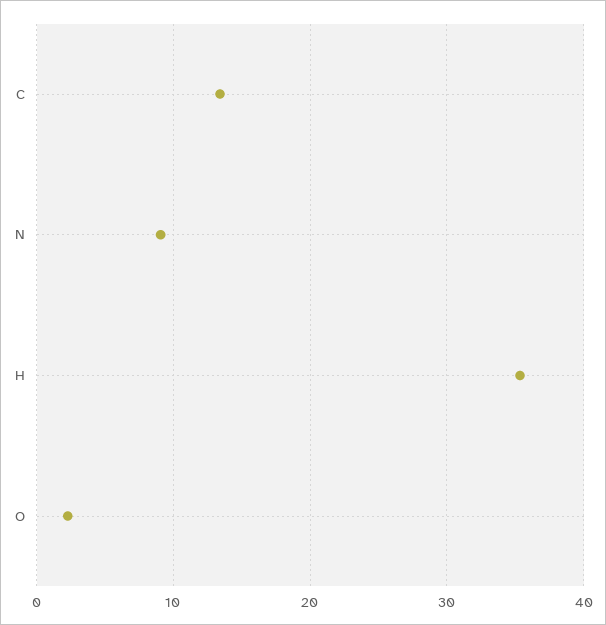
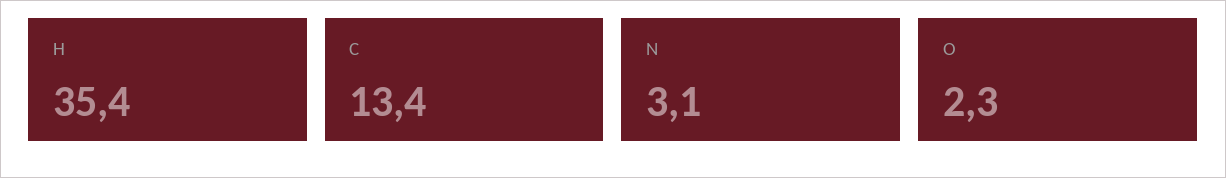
N: 9 -> 3.1

